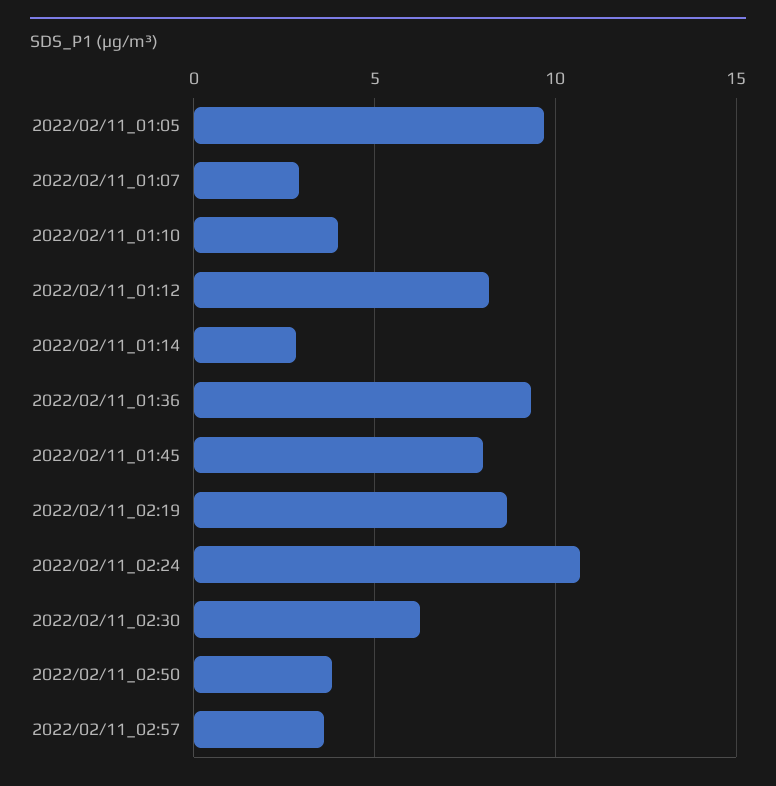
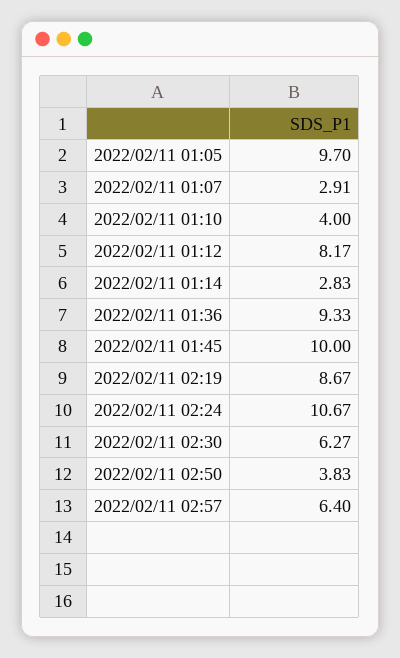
2022/02/11_01:45: 8 -> 10
2022/02/11_02:57: 3.5 -> 6.4

